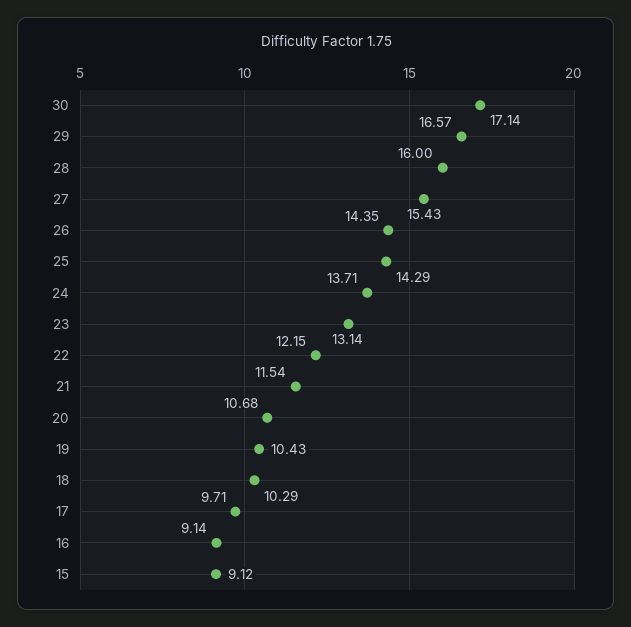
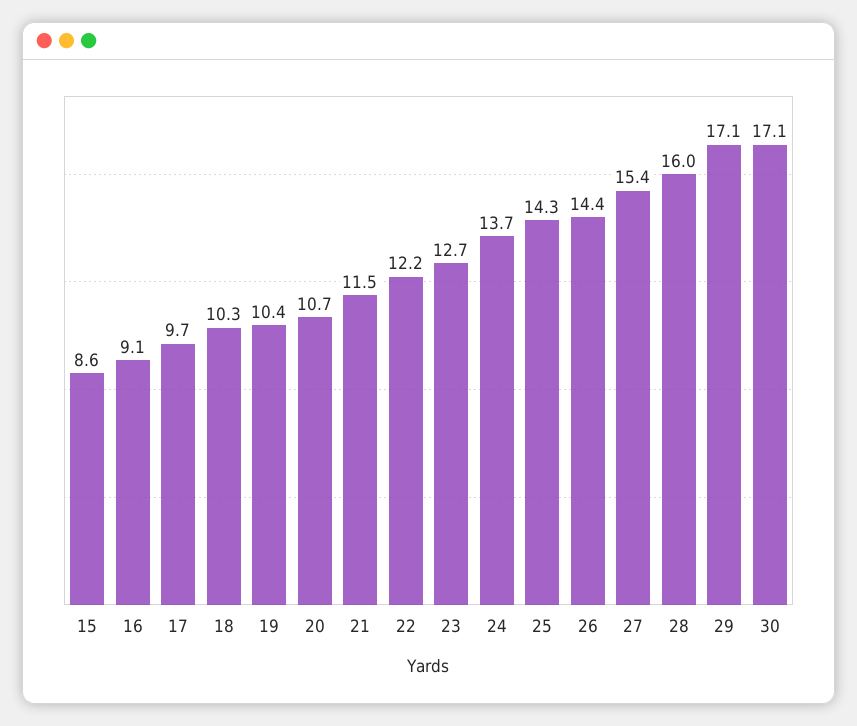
29: 16.57 -> 17.1
23: 13.14 -> 12.7
15: 9.12 -> 8.6

